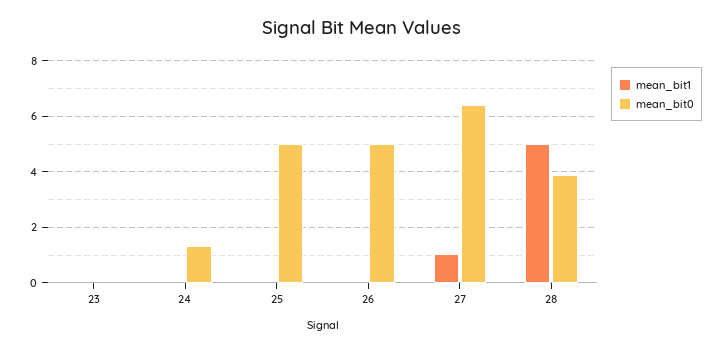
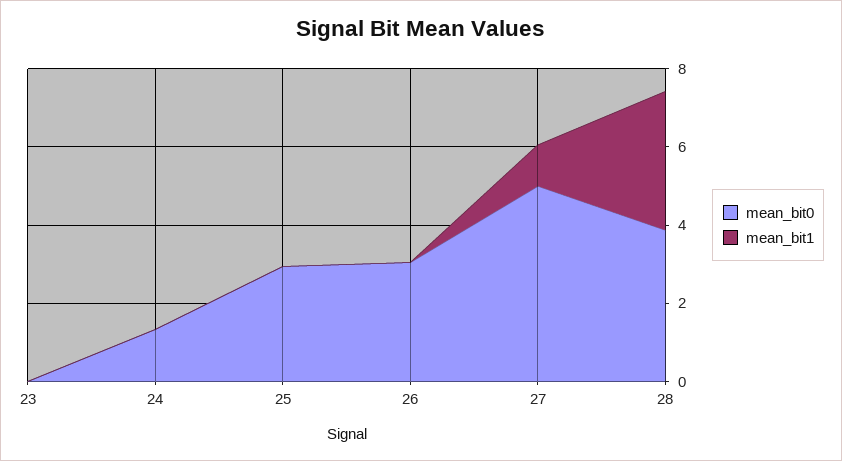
mean_bit0, 25: 5 -> 3
mean_bit0, 26: 5 -> 3
mean_bit0, 27: 6.5 -> 5
mean_bit1, 28: 5 -> 3.5

